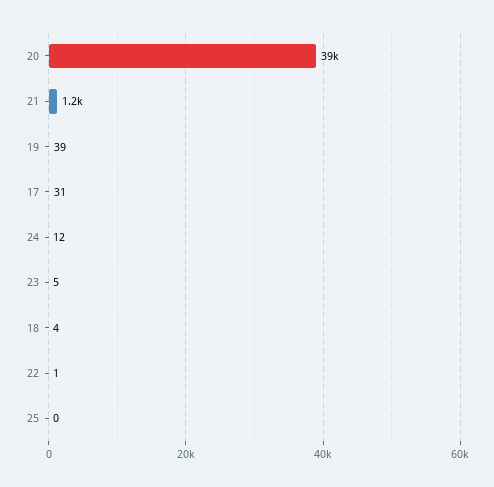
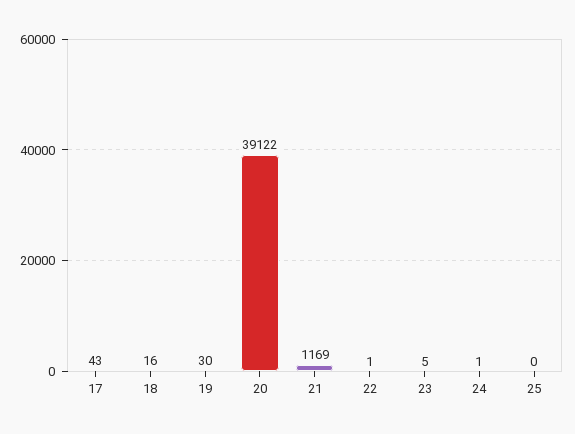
19: 39 -> 30
17: 31 -> 43
24: 12 -> 1
18: 4 -> 16

